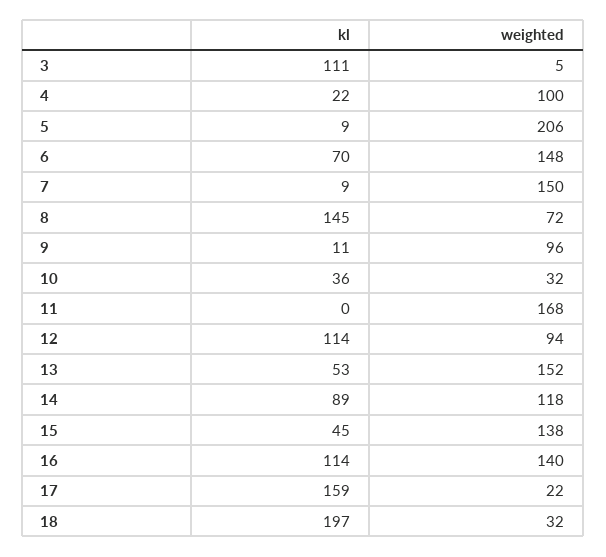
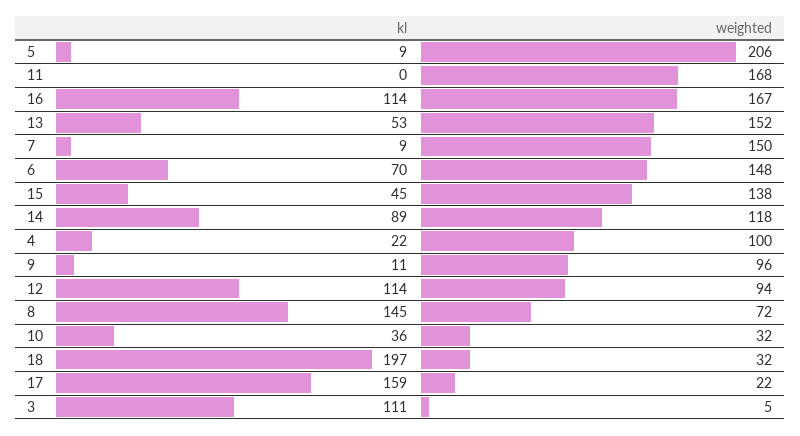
weighted, 16: 140 -> 167

